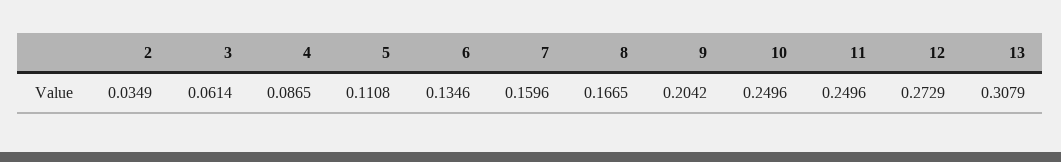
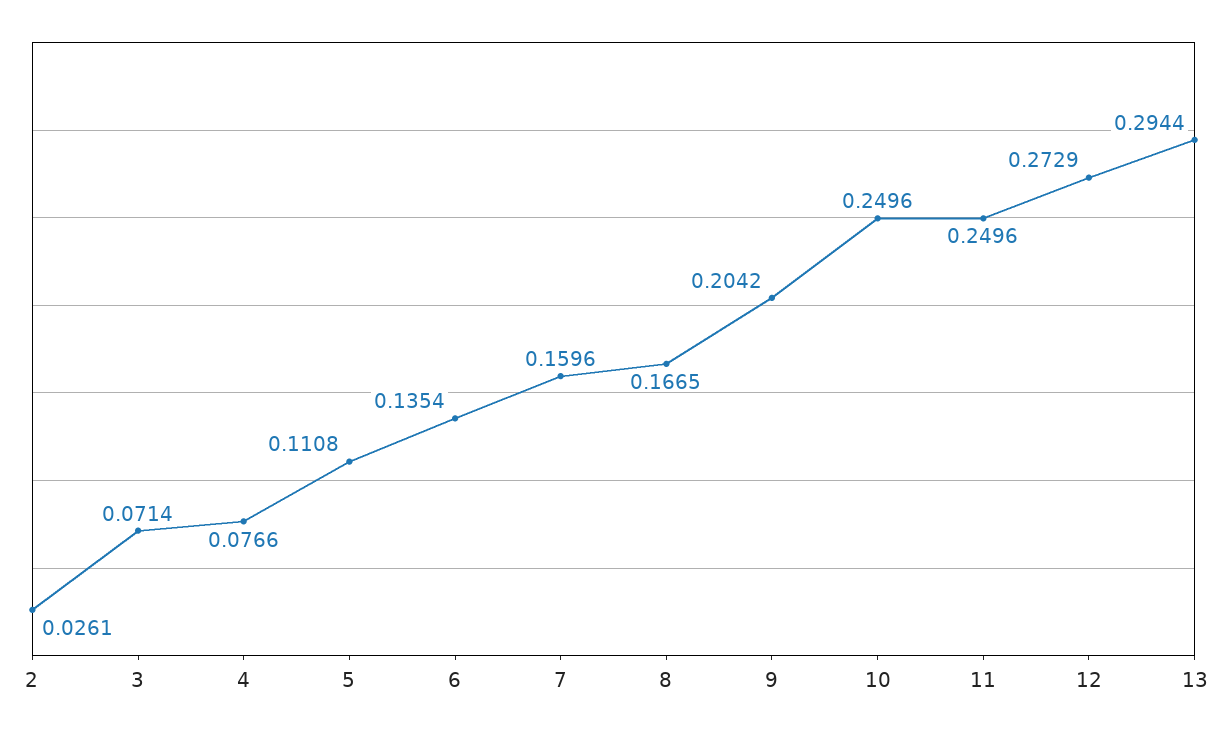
2: 0.0349 -> 0.0261
3: 0.0614 -> 0.0714
4: 0.0865 -> 0.0766
6: 0.1346 -> 0.1354
13: 0.3079 -> 0.2944

